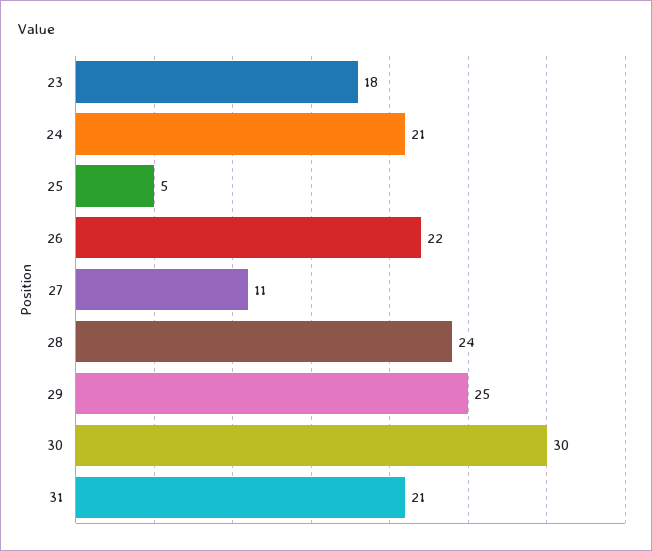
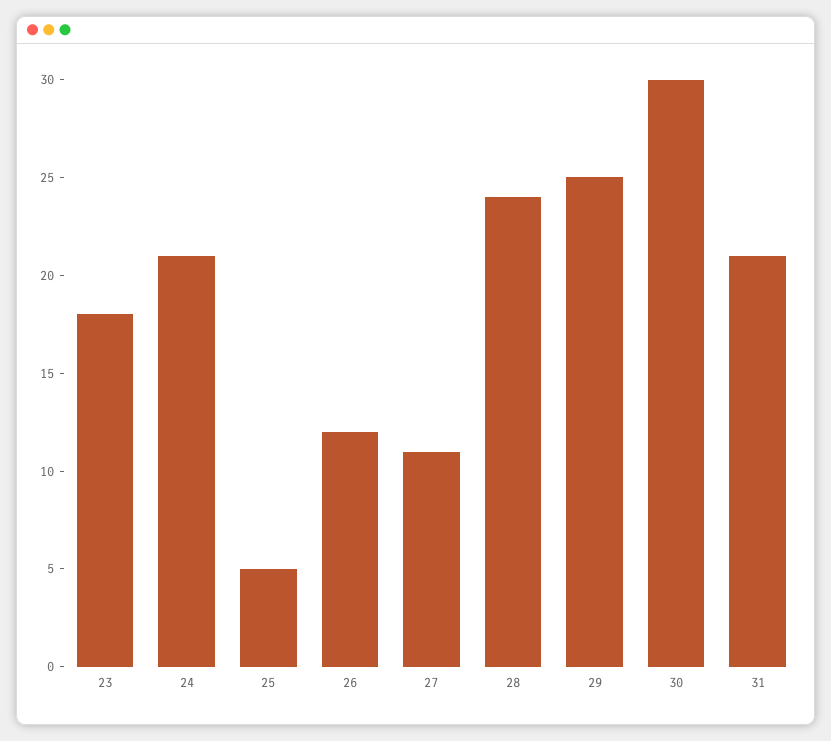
26: 22 -> 12

